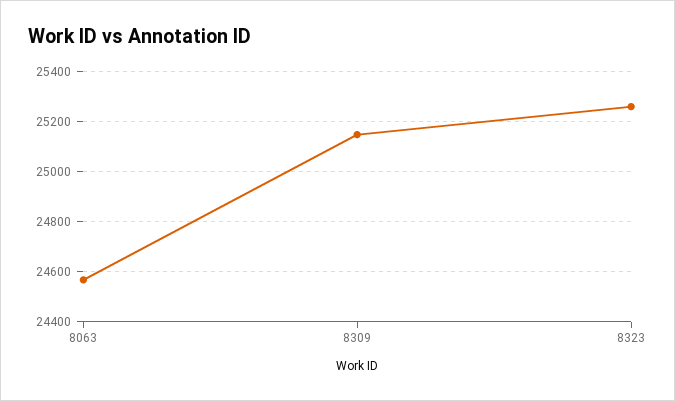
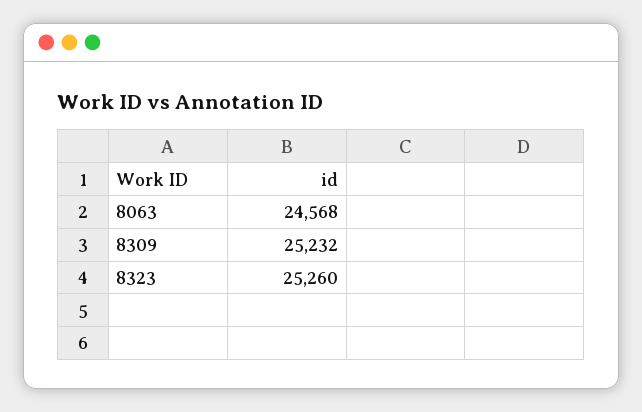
8309: 25150 -> 25232

